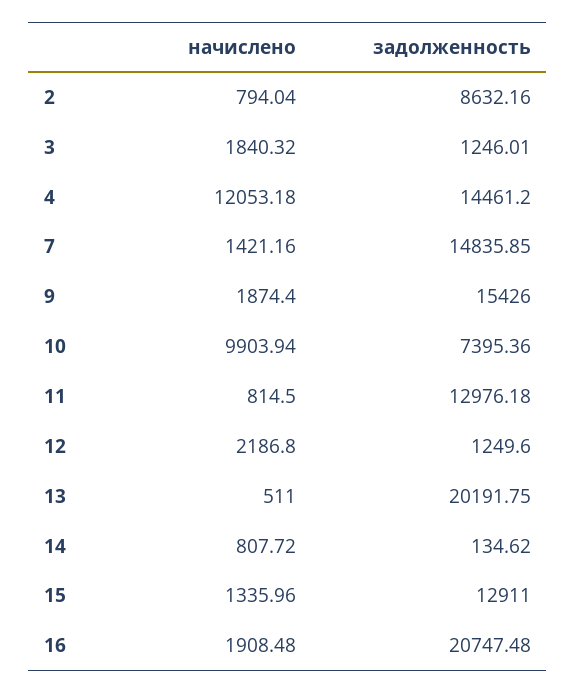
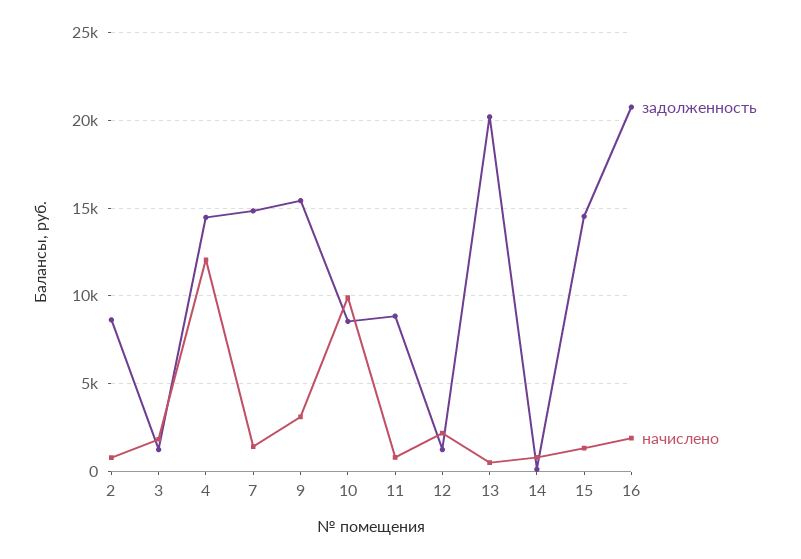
начислено, 9: 1874.4 -> 3000
задолженность, 10: 7395.36 -> 8500
задолженность, 11: 12976.18 -> 9000
задолженность, 15: 12911 -> 14500

